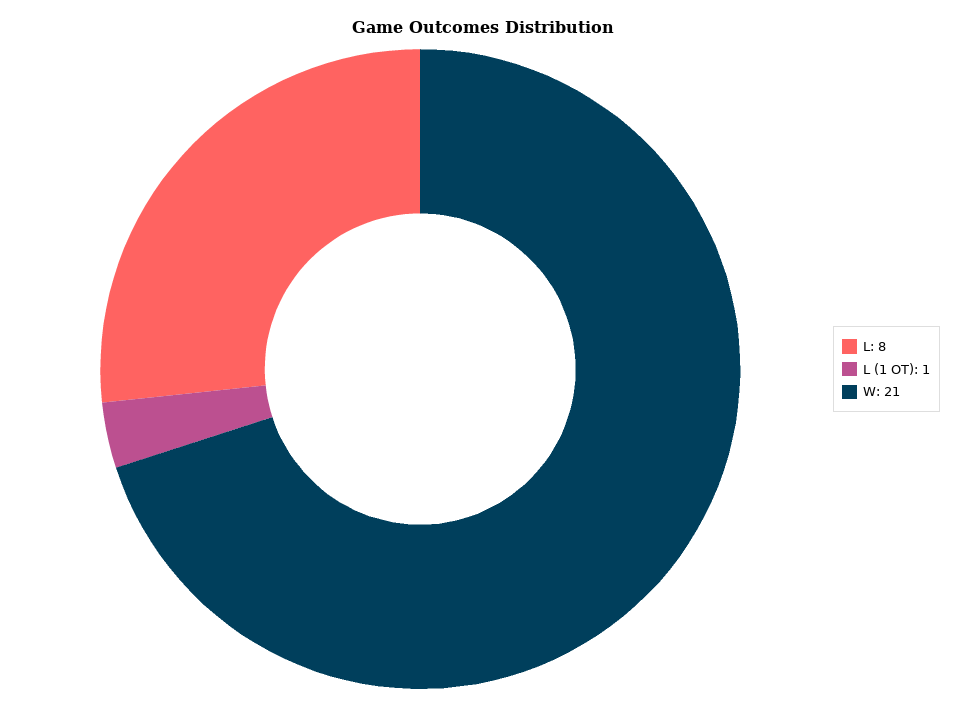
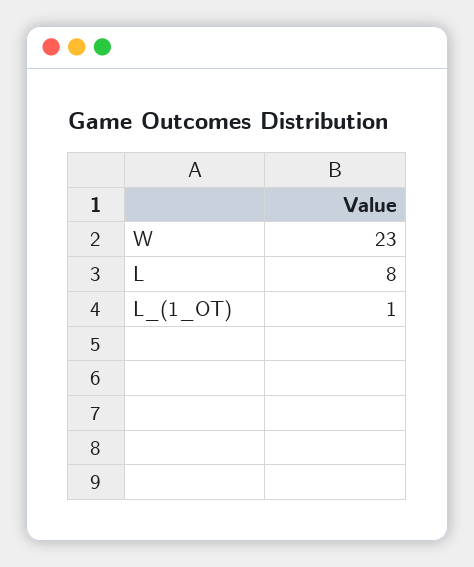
W: 21 -> 23

